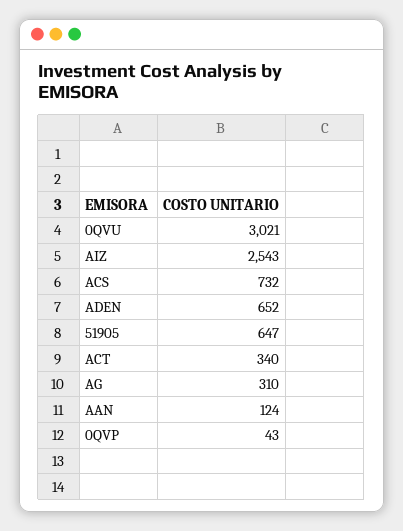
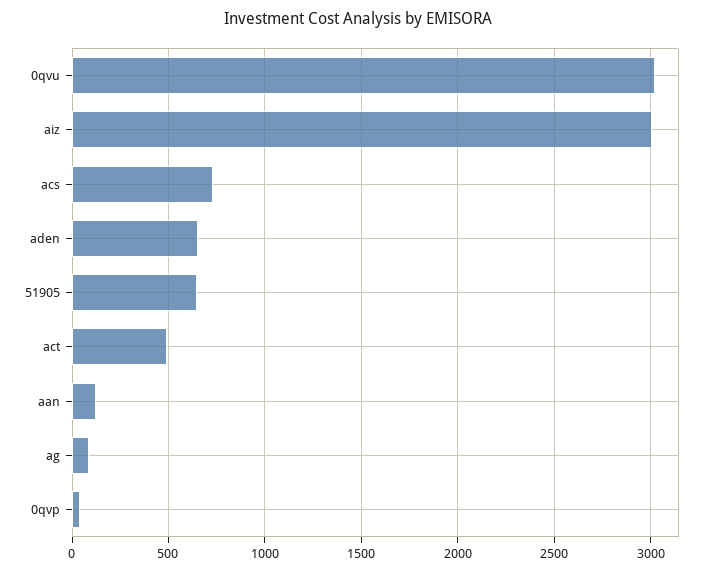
AIZ: 2543 -> 3000
ACT: 340 -> 500
AG: 310 -> 100

